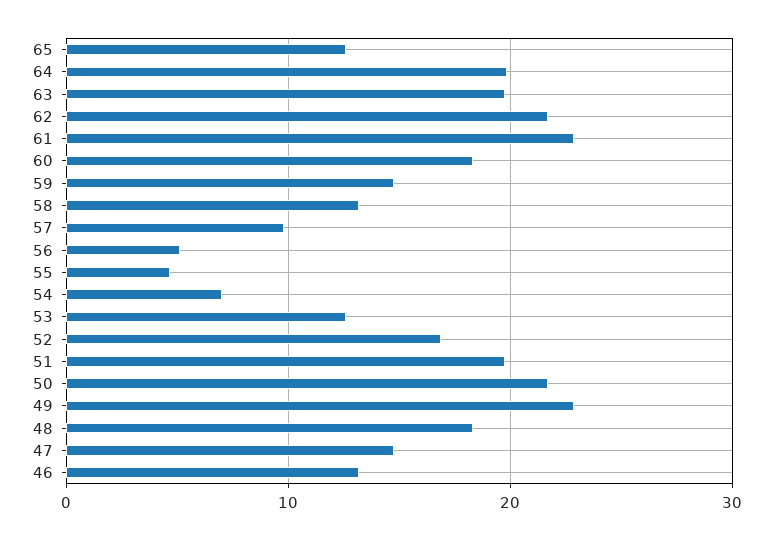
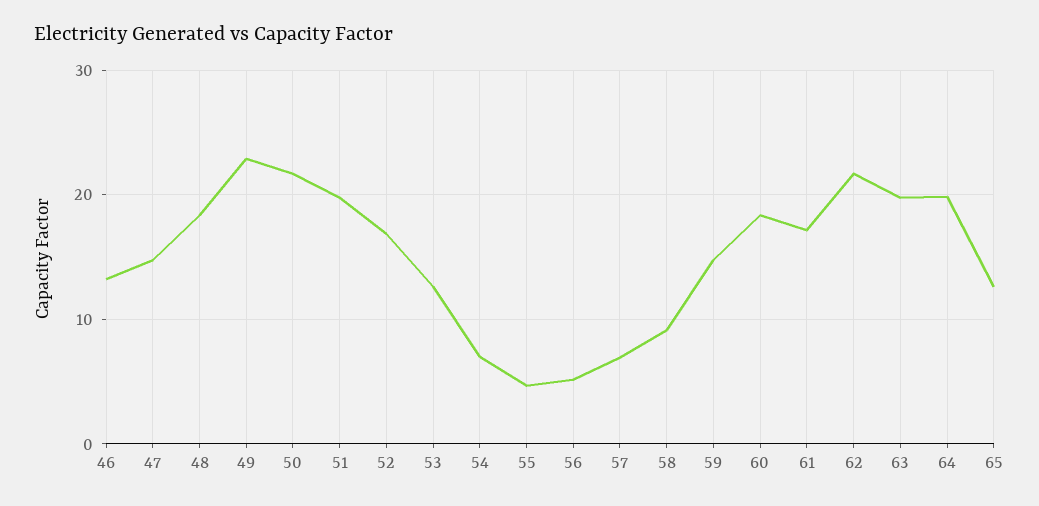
61: 23 -> 17
58: 13 -> 9
57: 10 -> 7

